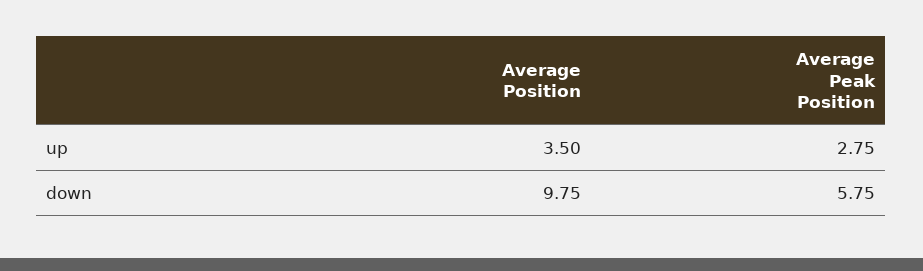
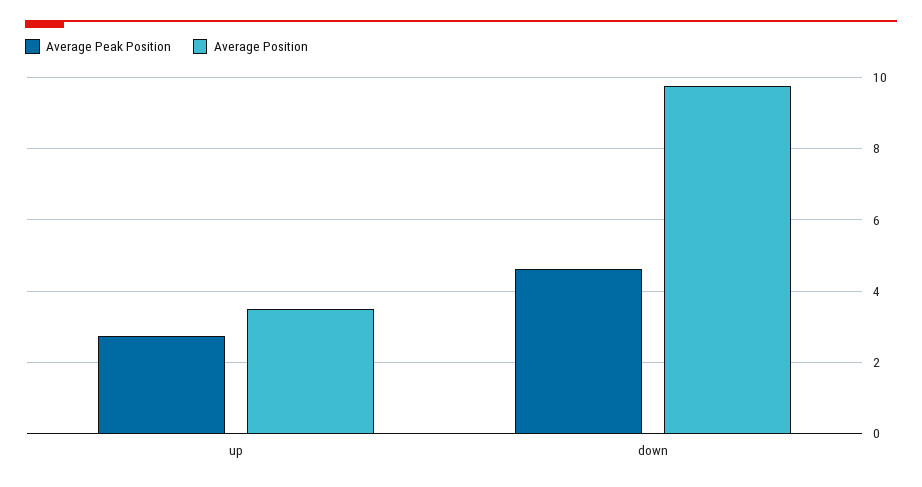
Average Peak Position, down: 5.75 -> 4.6

